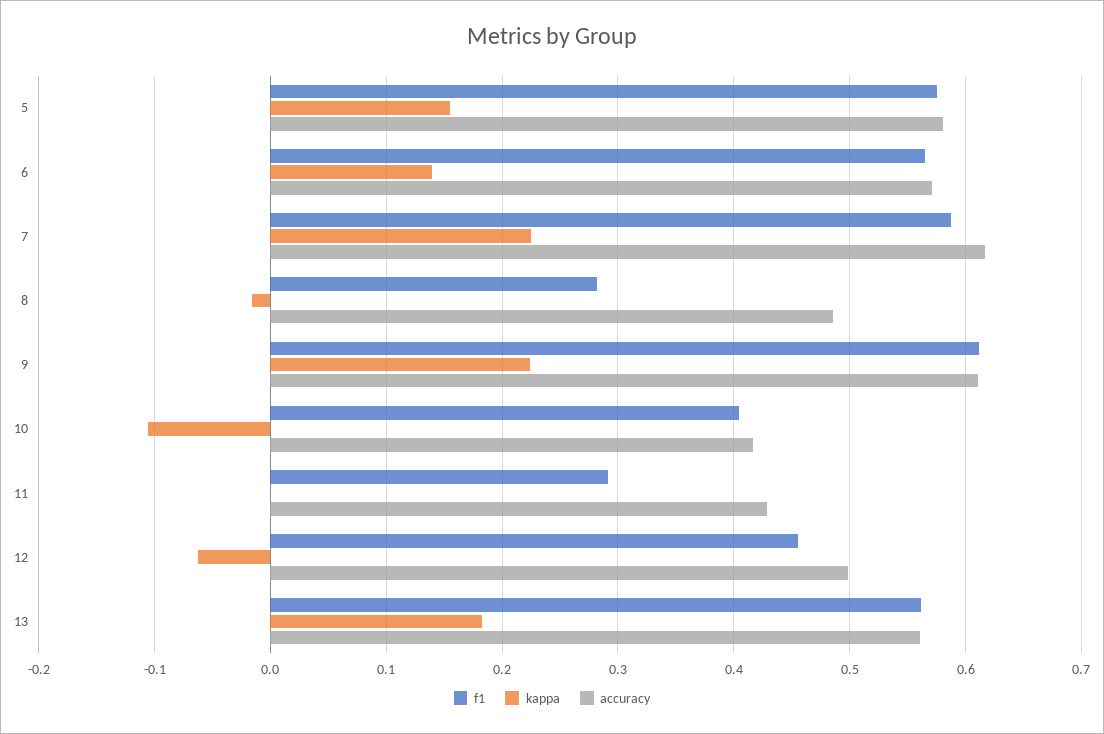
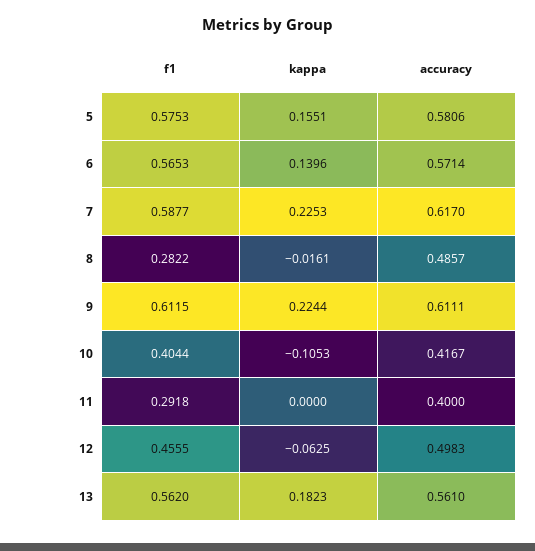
accuracy, 11: 0.43 -> 0.4

